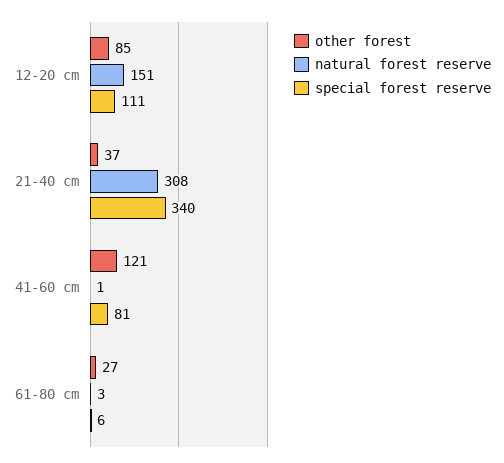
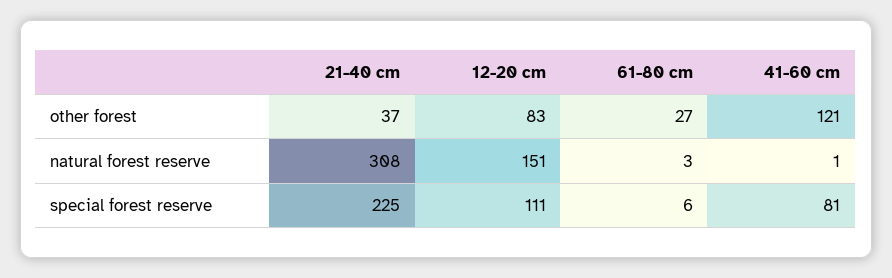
other forest, 12-20 cm: 85 -> 83
special forest reserve, 21-40 cm: 340 -> 225

